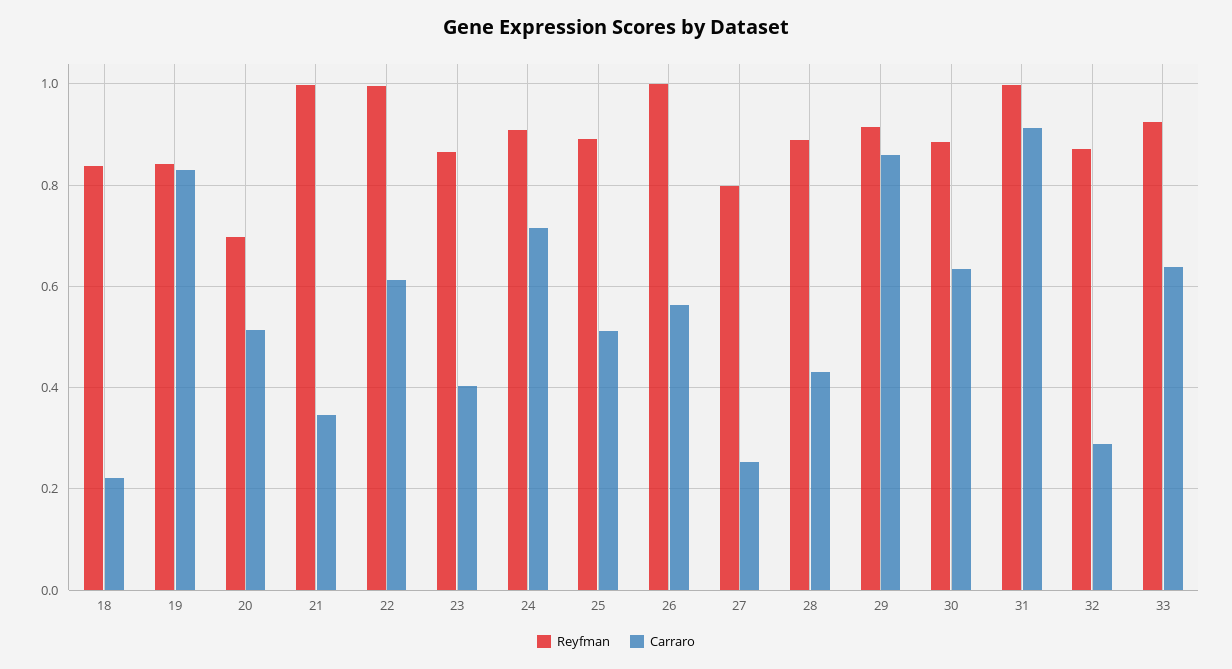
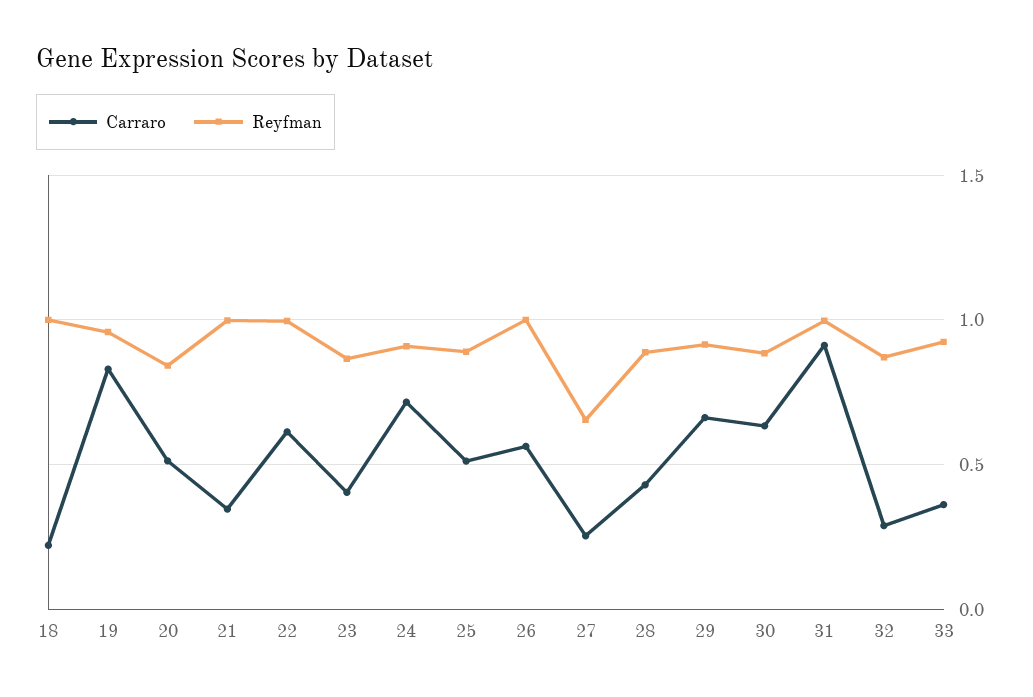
Reyfman, 18: 0.84 -> 1
Reyfman, 19: 0.84 -> 0.95
Reyfman, 20: 0.7 -> 0.85
Reyfman, 27: 0.8 -> 0.65
Carraro, 29: 0.86 -> 0.65
Carraro, 33: 0.64 -> 0.35

